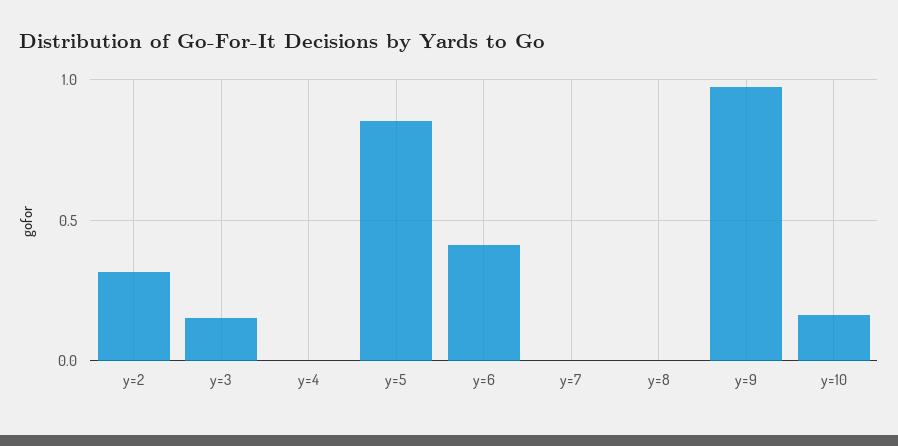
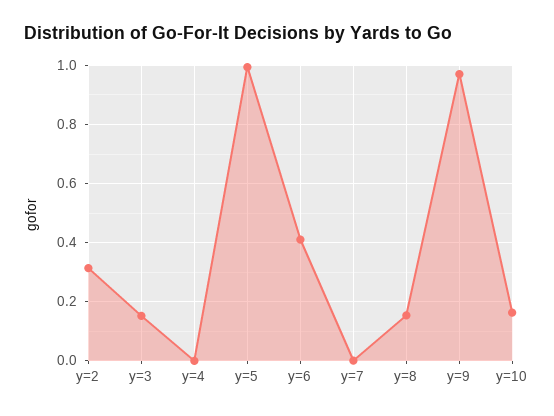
y=5: 0.85 -> 1
y=8: 0 -> 0.15

